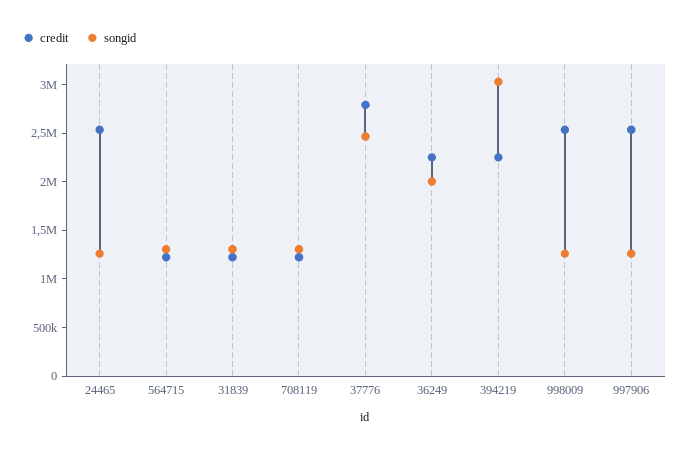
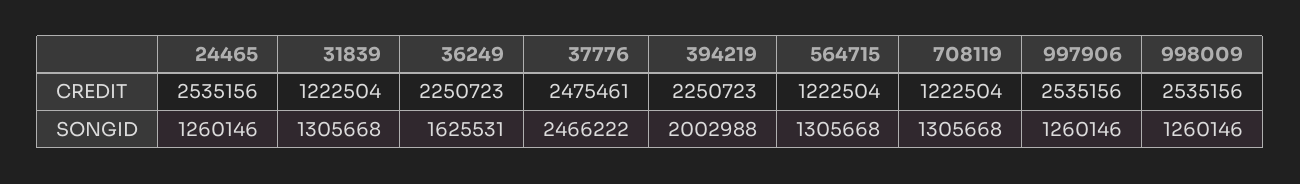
credit, 37776: 2800000 -> 2475461
songid, 36249: 2000000 -> 1625531
songid, 394219: 3000000 -> 2002988

